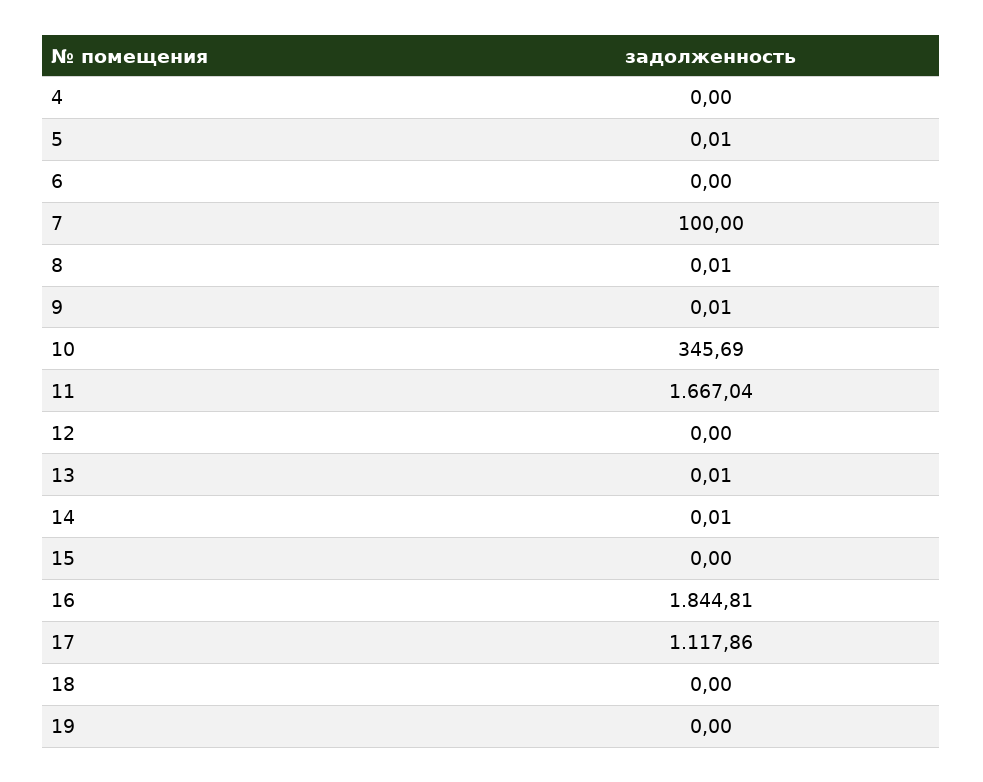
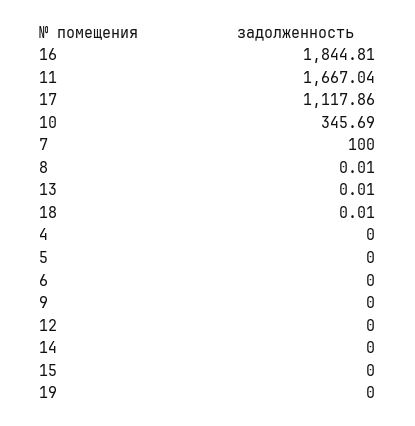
5: 0.01 -> 0
9: 0.01 -> 0
14: 0.01 -> 0
18: 0 -> 0.01

